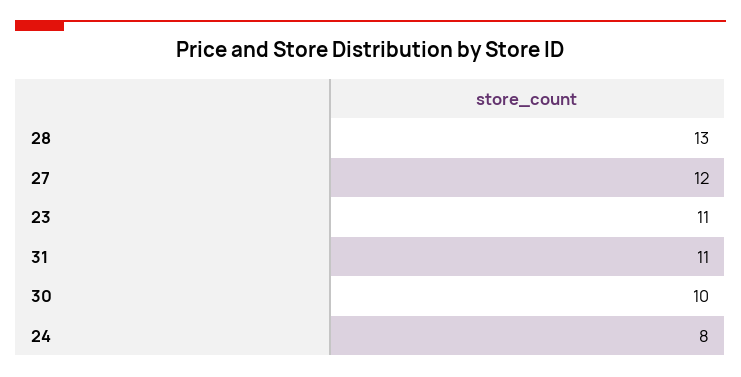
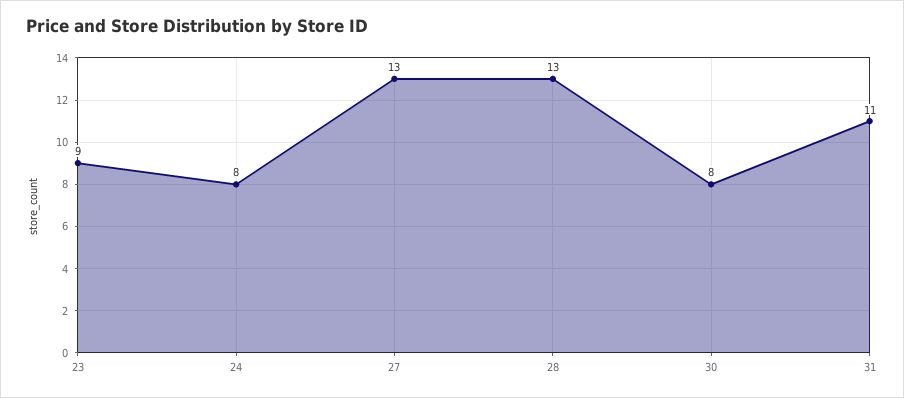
27: 12 -> 13
23: 11 -> 9
30: 10 -> 8

